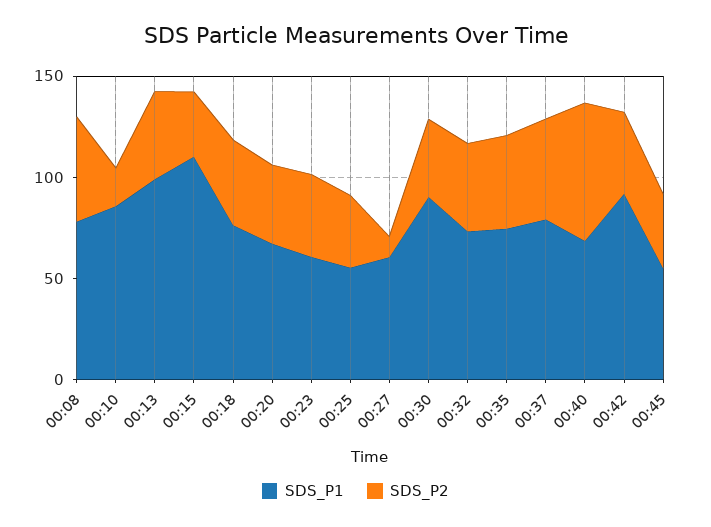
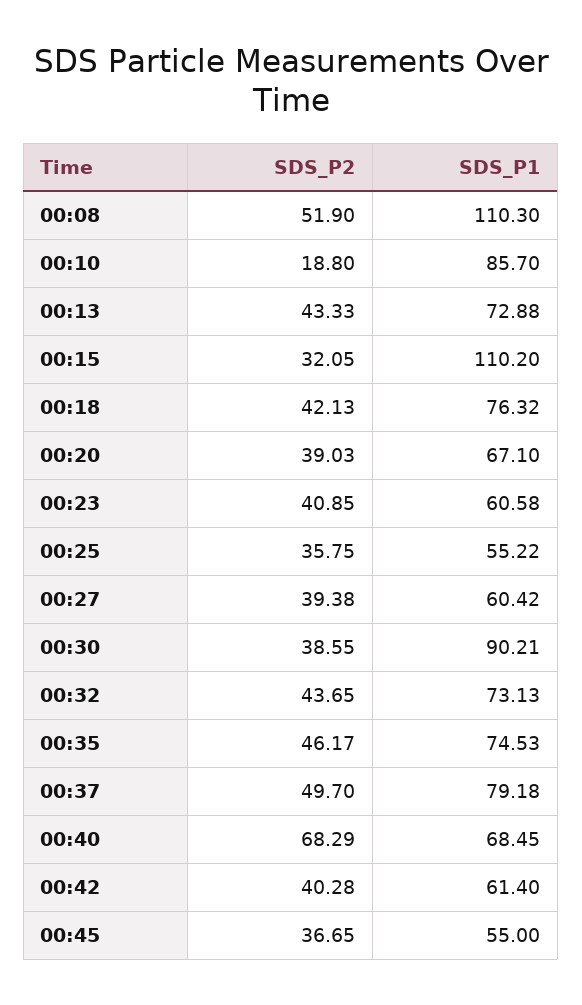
SDS_P1, 00:08: 80 -> 110.3
SDS_P1, 00:13: 100 -> 72.88
SDS_P2, 00:27: 10 -> 39.38
SDS_P1, 00:42: 90 -> 61.4

